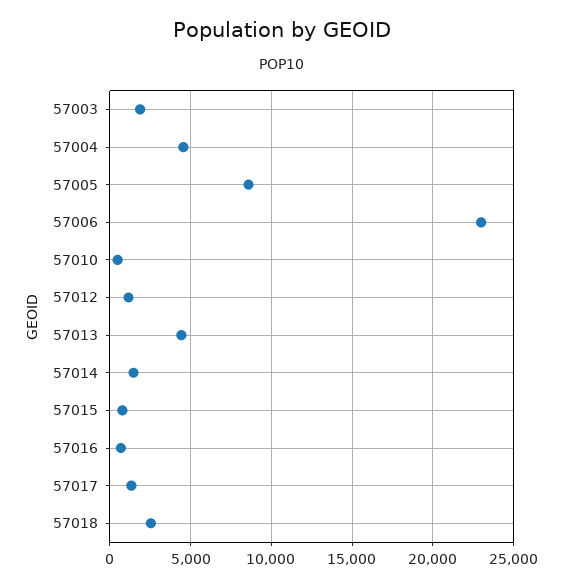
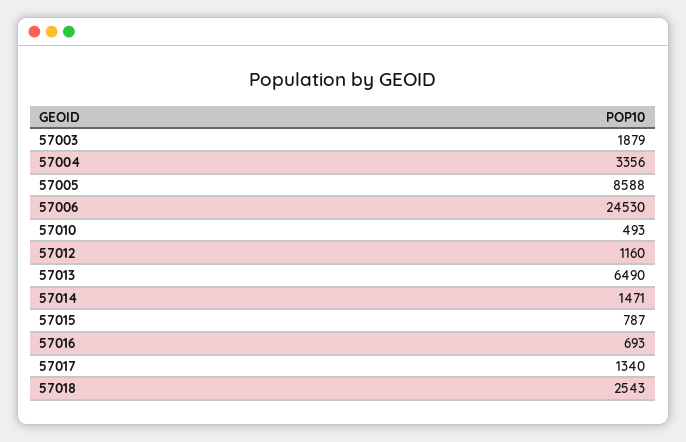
57004: 4500 -> 3356
57006: 23000 -> 24530
57013: 4500 -> 6490

